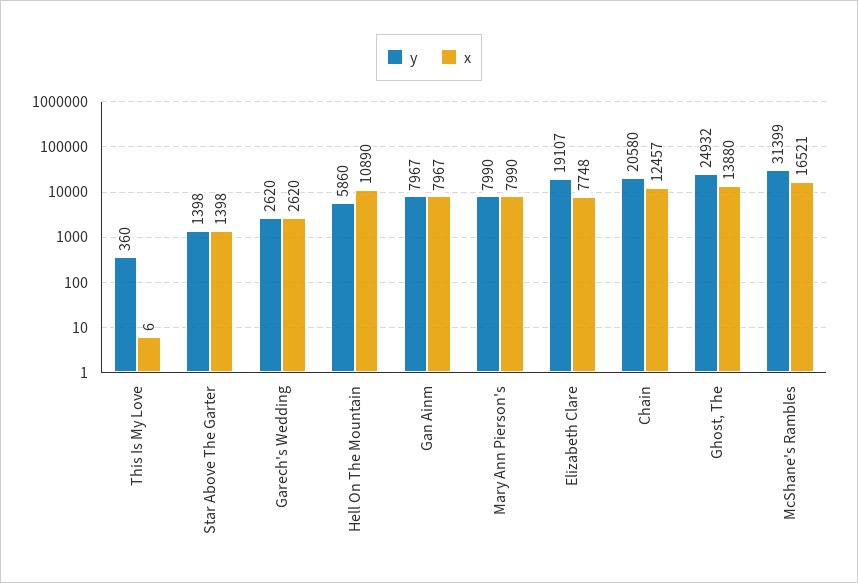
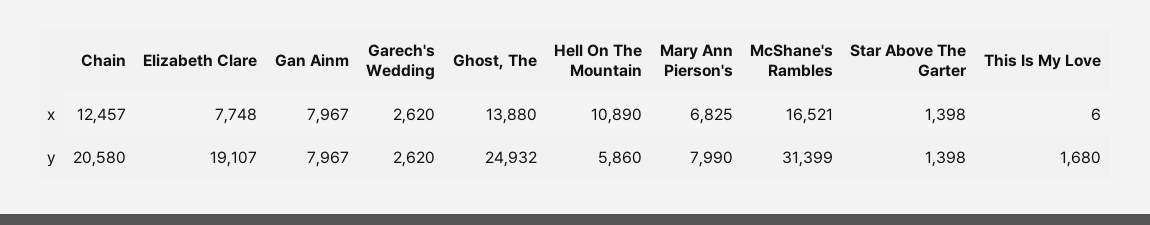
y, This Is My Love: 360 -> 1680
x, Mary Ann Pierson's: 7990 -> 6825

